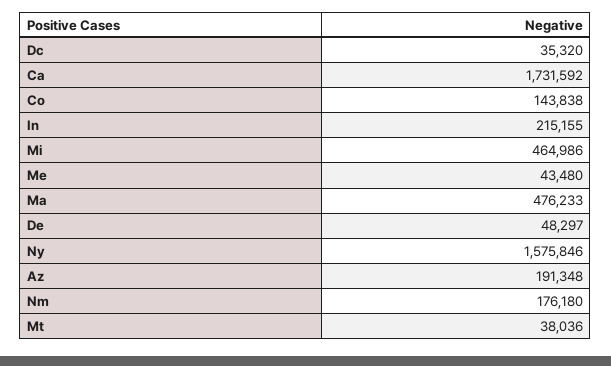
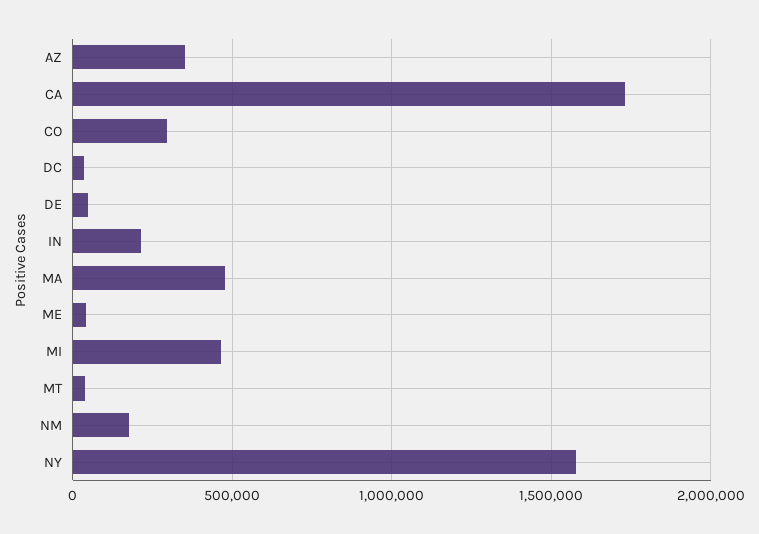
Co: 143838 -> 300000
Az: 191348 -> 350000

